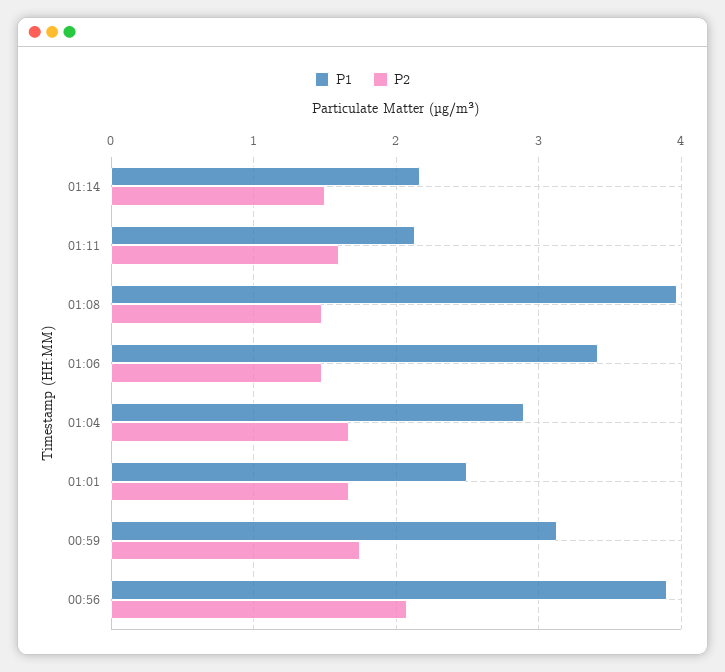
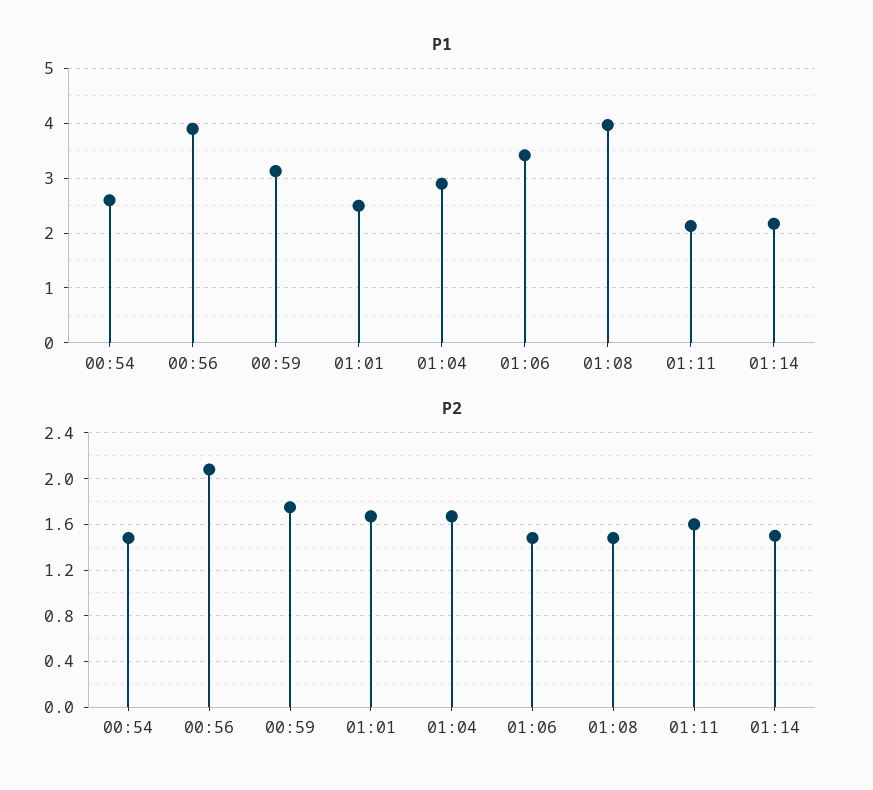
P1, 00:54: none -> 2.6
P2, 00:54: none -> 1.5

